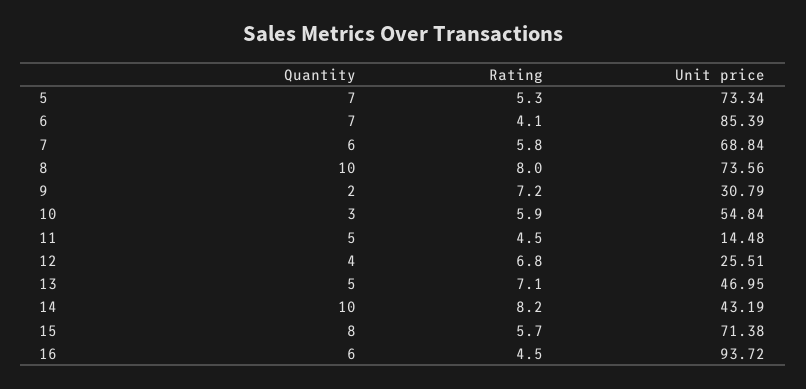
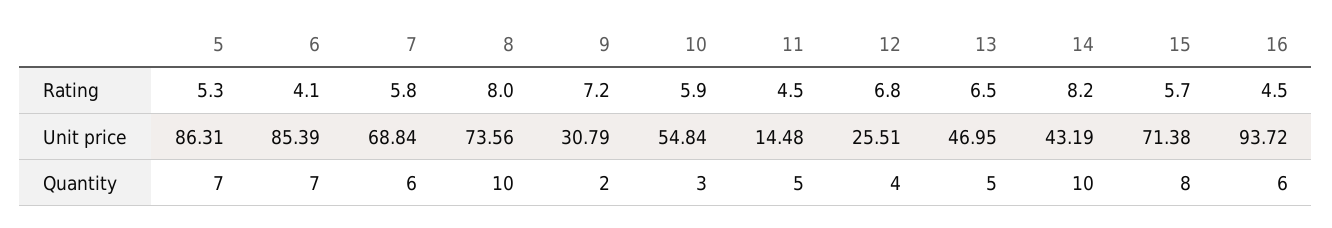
Unit price, 5: 73.34 -> 86.31
Rating, 13: 7.1 -> 6.5

